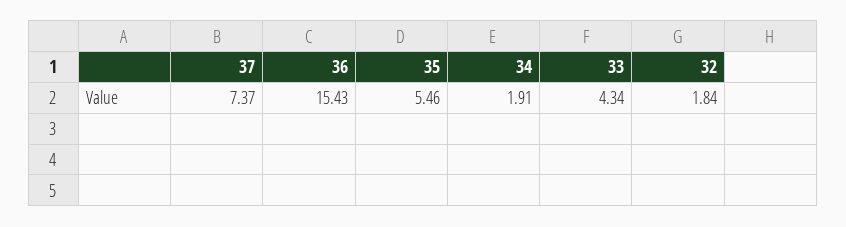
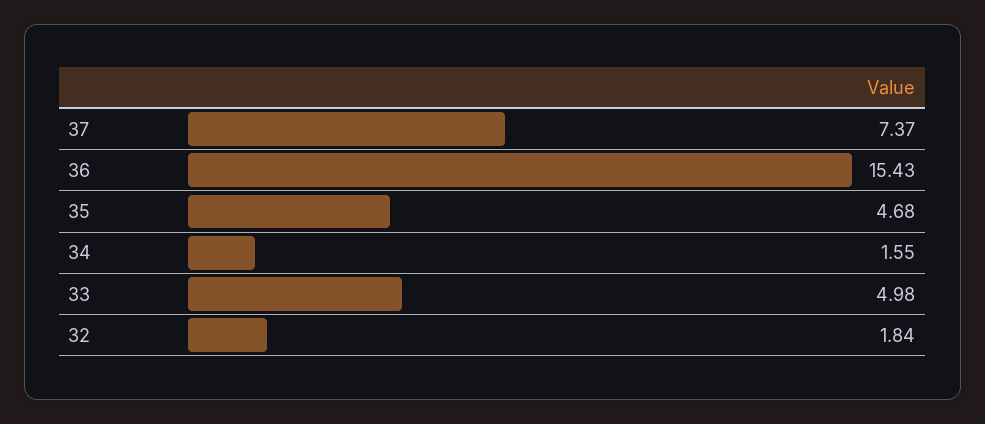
35: 5.46 -> 4.68
34: 1.91 -> 1.55
33: 4.34 -> 4.98

